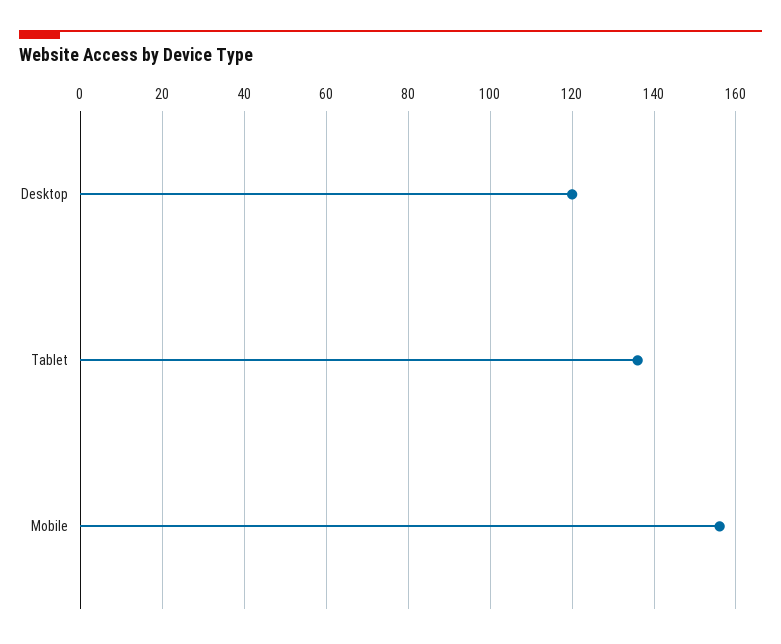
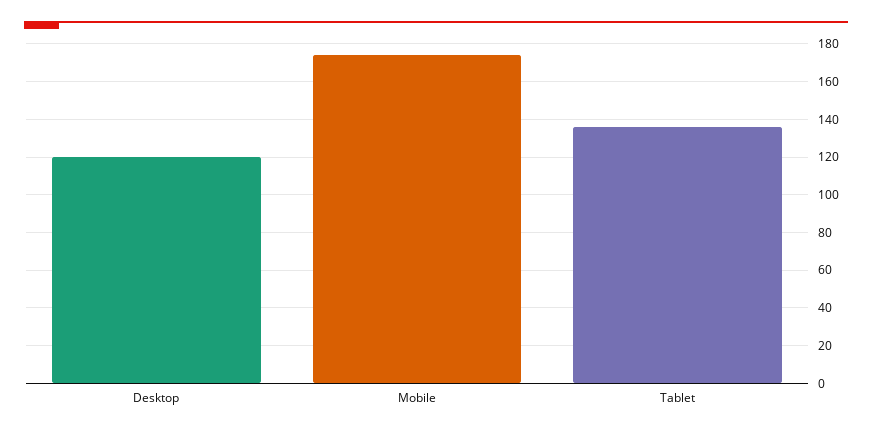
Mobile: 155 -> 175

